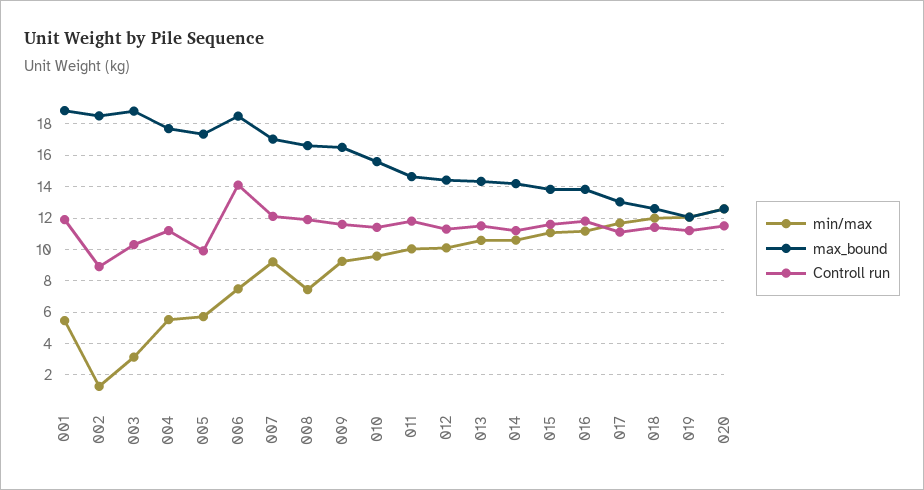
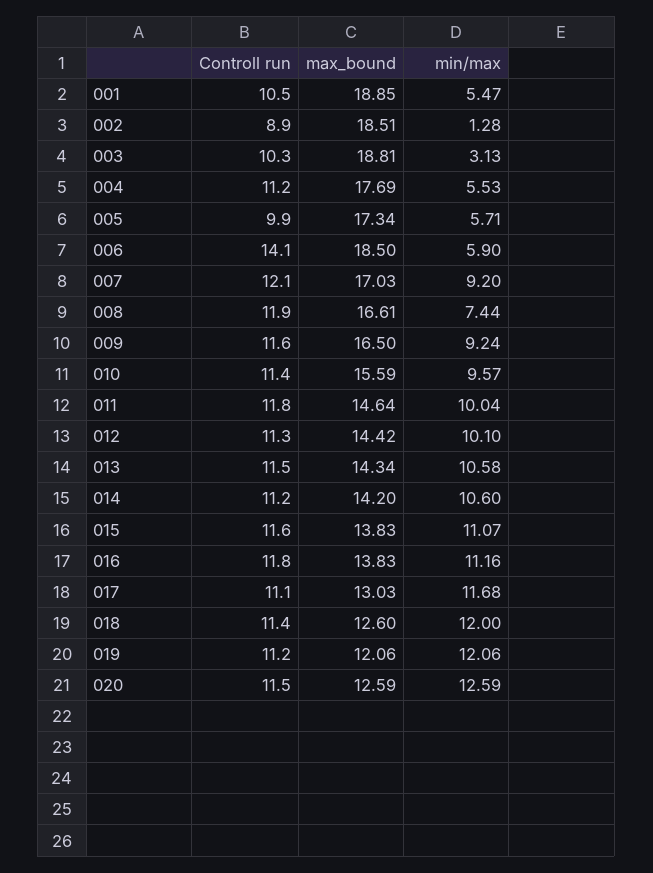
Controll run, 001: 12 -> 10.5
min/max, 006: 7.5 -> 5.9

